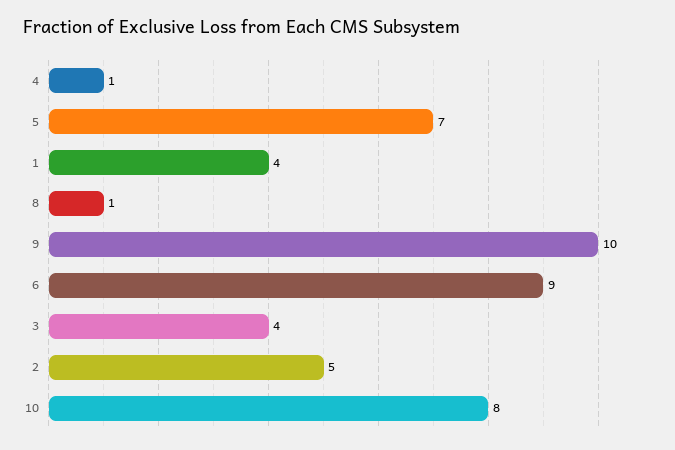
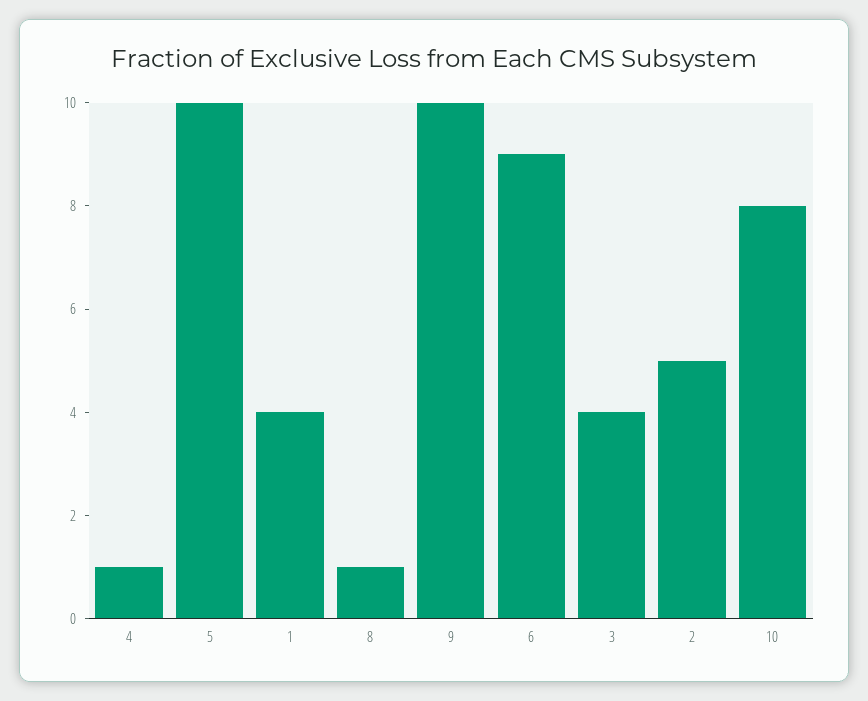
5: 7 -> 10

